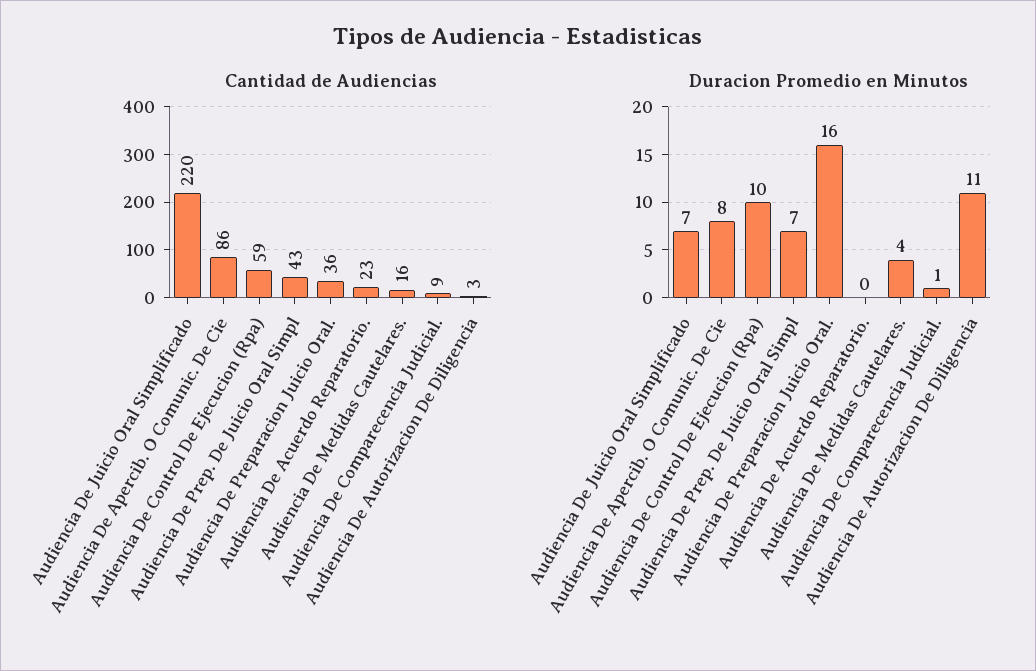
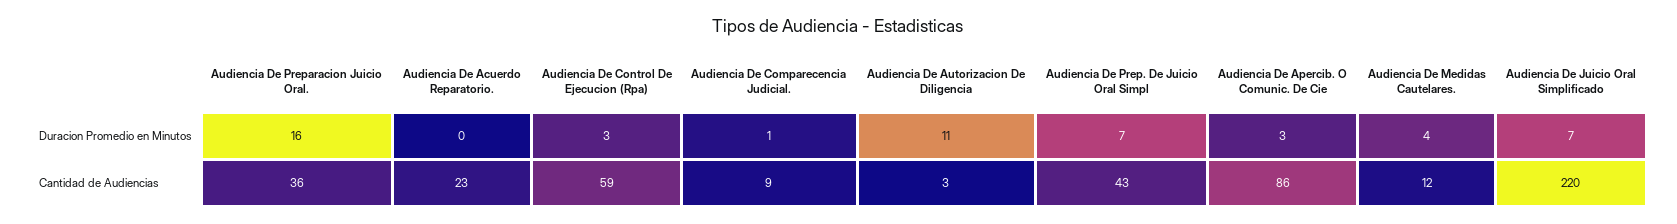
Cantidad de Audiencias, Audiencia De Medidas Cautelares.: 16 -> 12
Duracion Promedio en Minutos, Audiencia De Apercib. O Comunic. De Cie: 8 -> 3
Duracion Promedio en Minutos, Audiencia De Control De Ejecucion (Rpa): 10 -> 3

